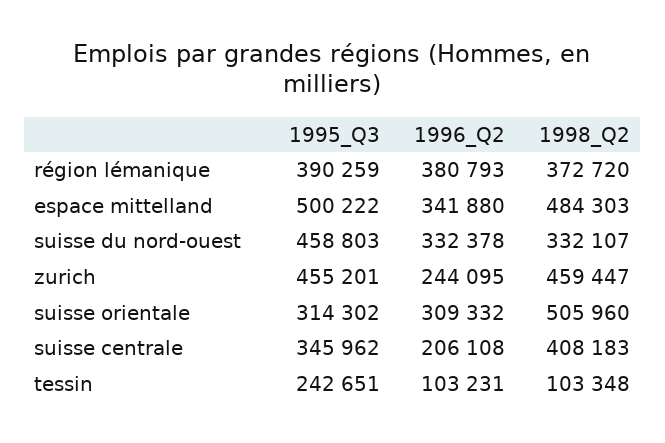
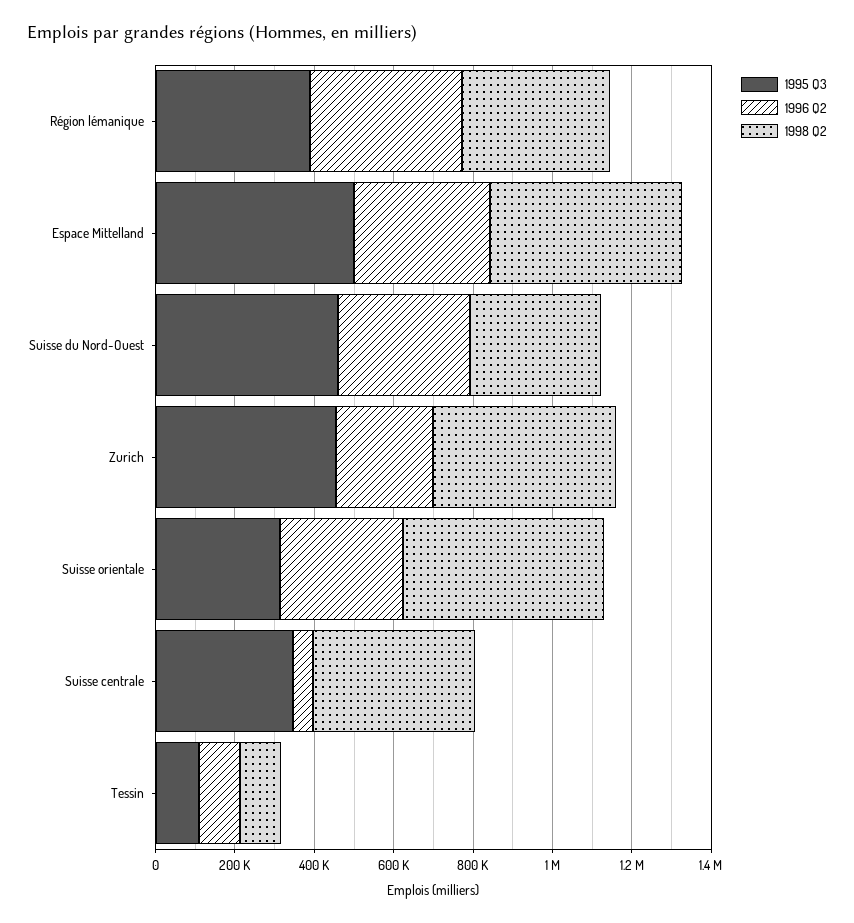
1996_Q2, suisse centrale: 206108 -> 50000
1995_Q3, tessin: 242651 -> 100000

